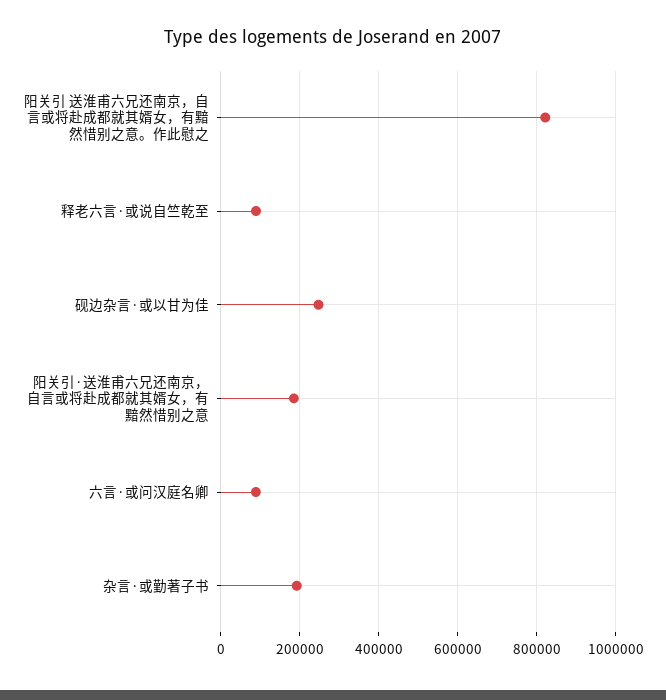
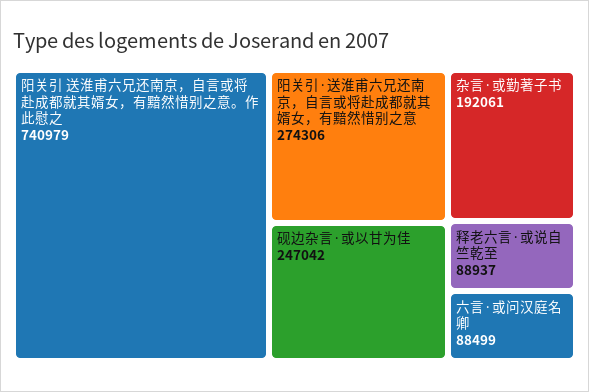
阳关引 送淮甫六兄还南京，自言或将赴成都就其婿女，有黯然惜别之意。作此慰之: 820000 -> 740979
阳关引·送淮甫六兄还南京，自言或将赴成都就其婿女，有黯然惜别之意: 180000 -> 274306

